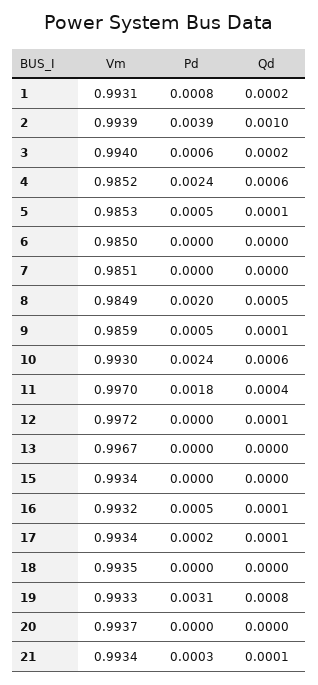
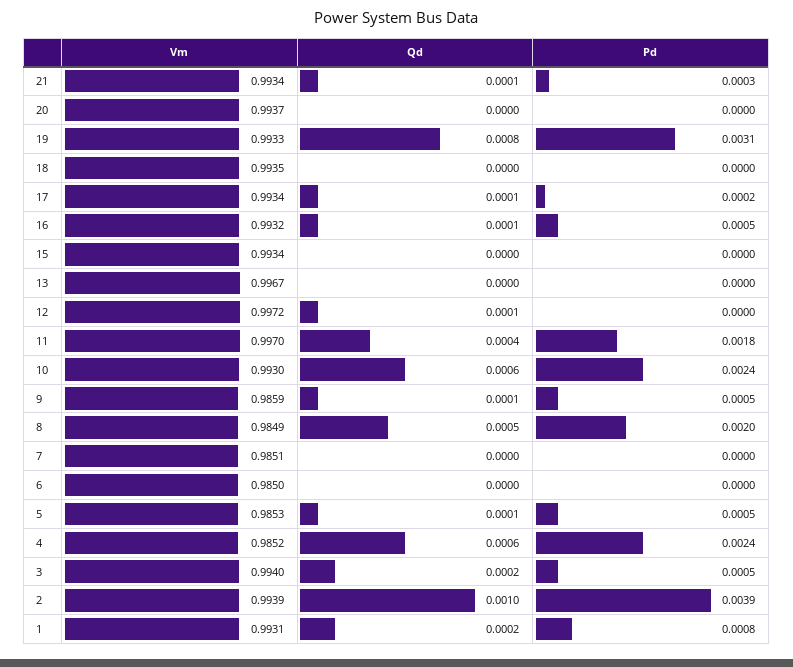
Pd, 3: 0.0006 -> 0.0005

